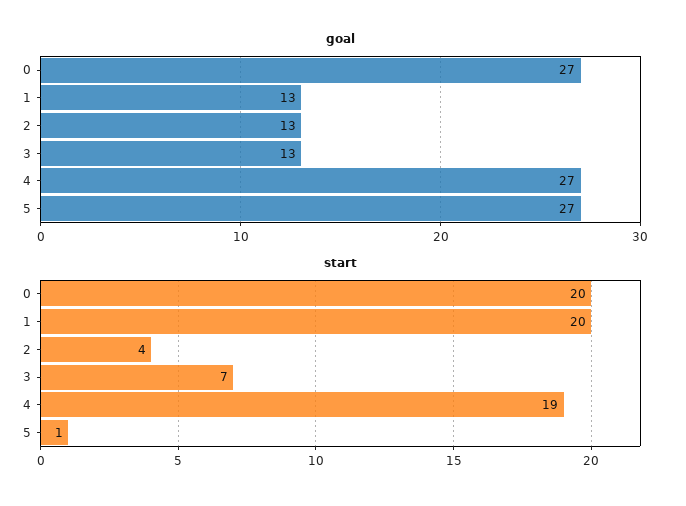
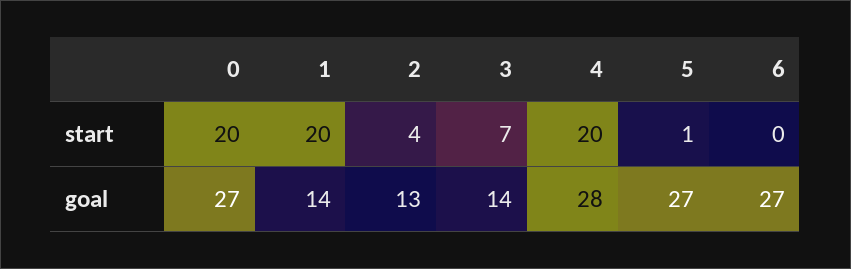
goal, 1: 13 -> 14
goal, 3: 13 -> 14
goal, 4: 27 -> 28
start, 4: 19 -> 20
start, 6: none -> 0
goal, 6: none -> 27

